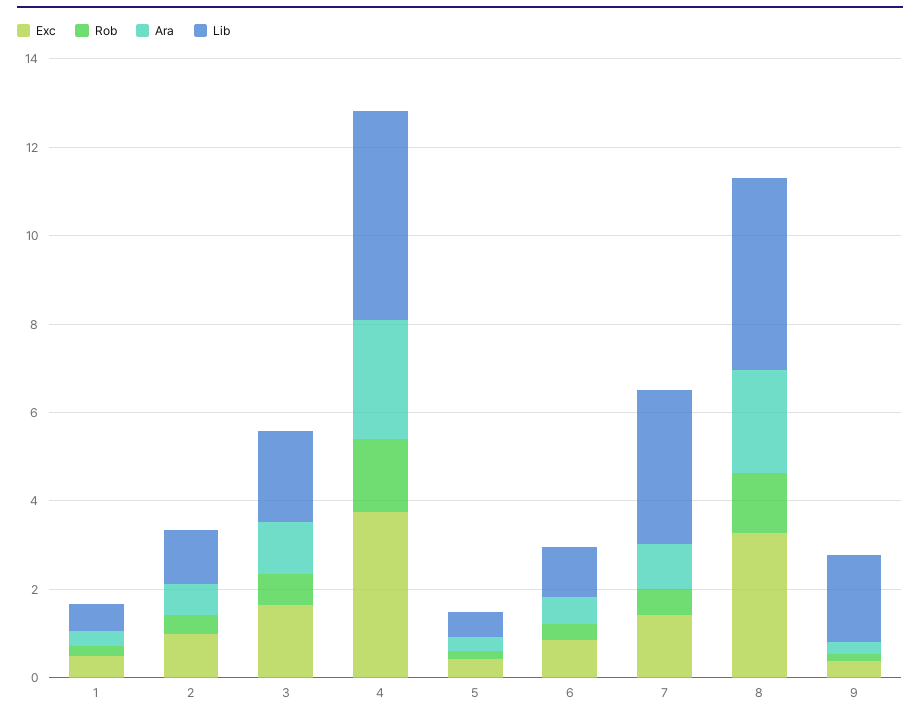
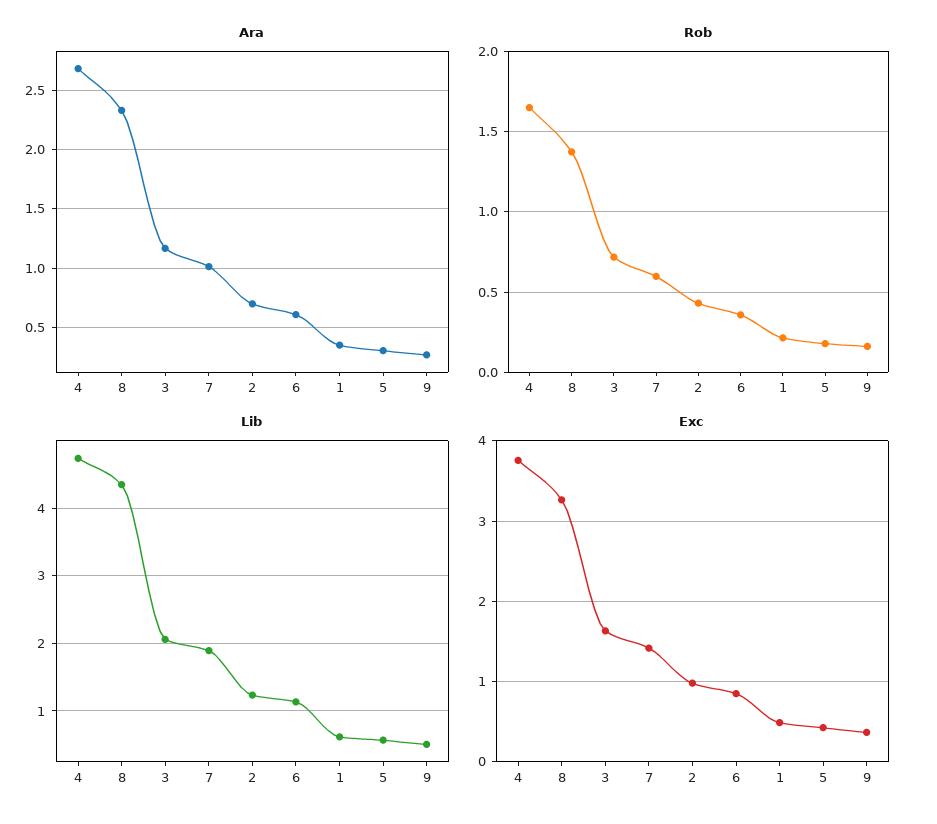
Lib, 7: 3.5 -> 1.9
Lib, 9: 2 -> 0.5

